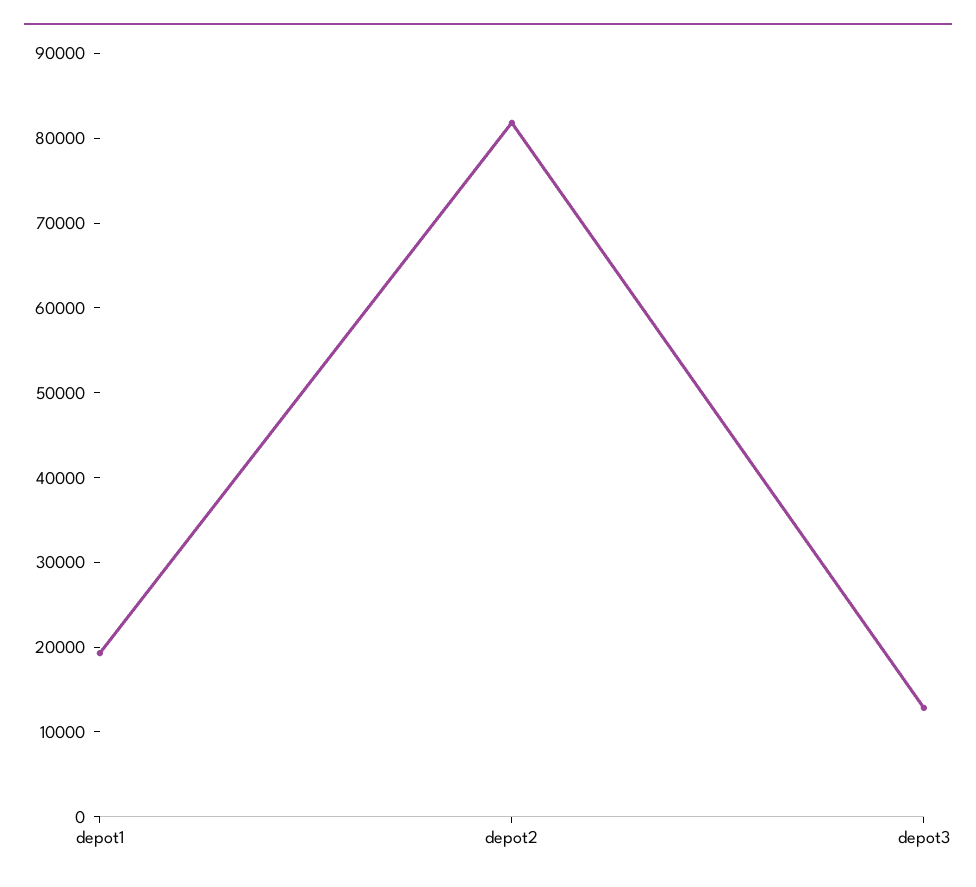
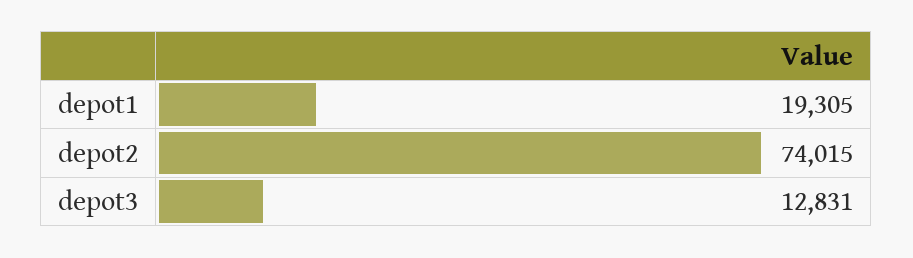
depot2: 82000 -> 74015

